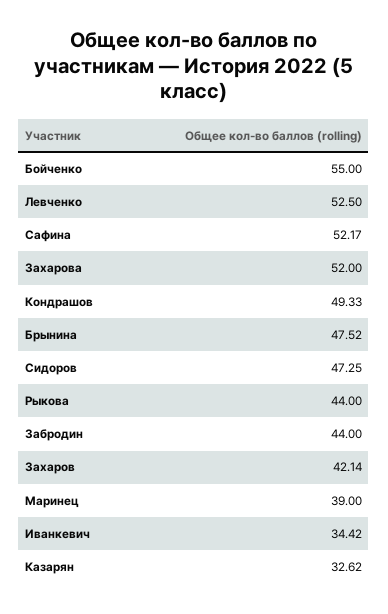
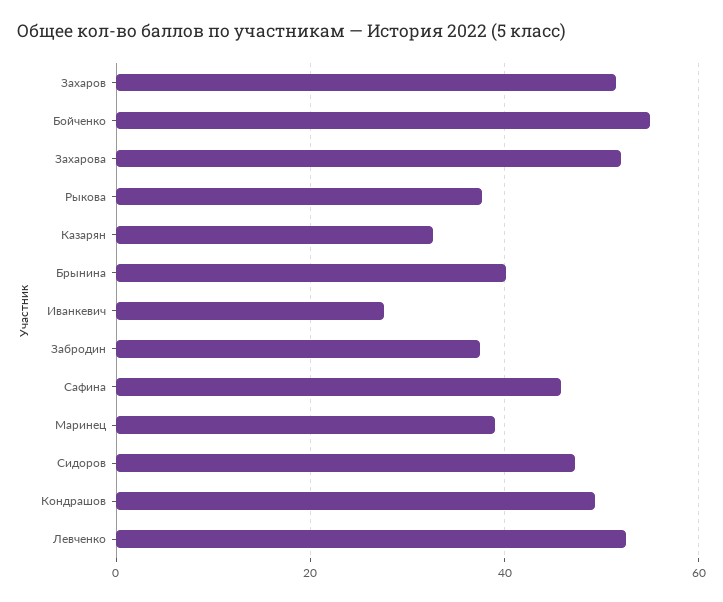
Сафина: 52.17 -> 46
Брынина: 47.52 -> 40
Рыкова: 44 -> 38
Забродин: 44 -> 38
Захаров: 42.14 -> 52
Иванкевич: 34.42 -> 28

